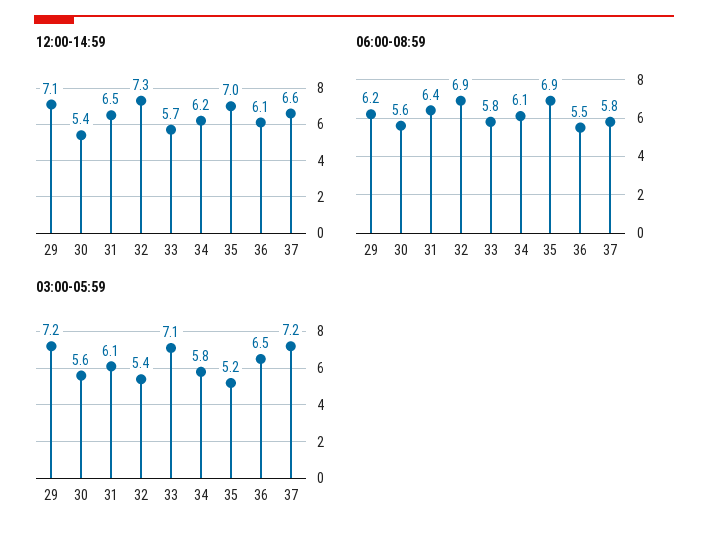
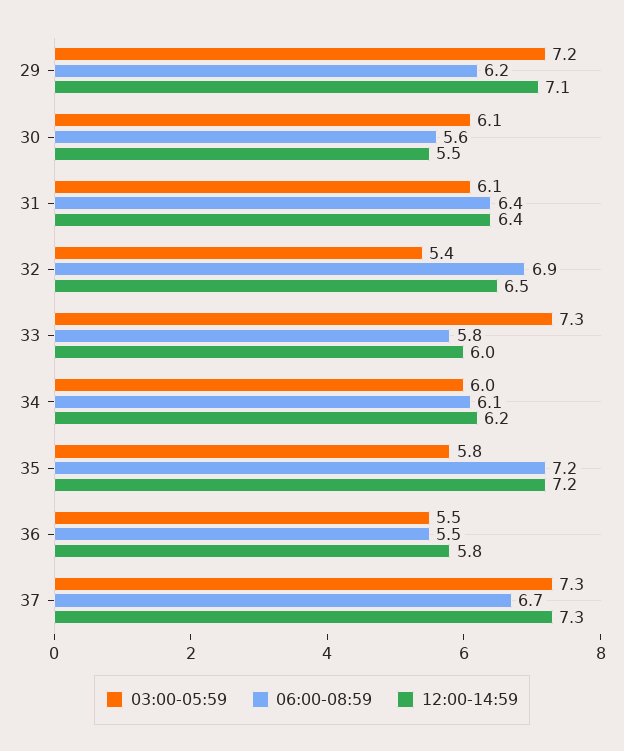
12:00-14:59, 30: 5.4 -> 5.5
12:00-14:59, 31: 6.5 -> 6.4
12:00-14:59, 32: 7.3 -> 6.5
12:00-14:59, 33: 5.7 -> 6
12:00-14:59, 35: 7 -> 7.2
12:00-14:59, 36: 6.1 -> 5.8
12:00-14:59, 37: 6.6 -> 7.3
06:00-08:59, 35: 6.9 -> 7.2
06:00-08:59, 37: 5.8 -> 6.7
03:00-05:59, 30: 5.6 -> 6.1
03:00-05:59, 33: 7.1 -> 7.3
03:00-05:59, 34: 5.8 -> 6
03:00-05:59, 35: 5.2 -> 5.8
03:00-05:59, 36: 6.5 -> 5.5
03:00-05:59, 37: 7.2 -> 7.3

